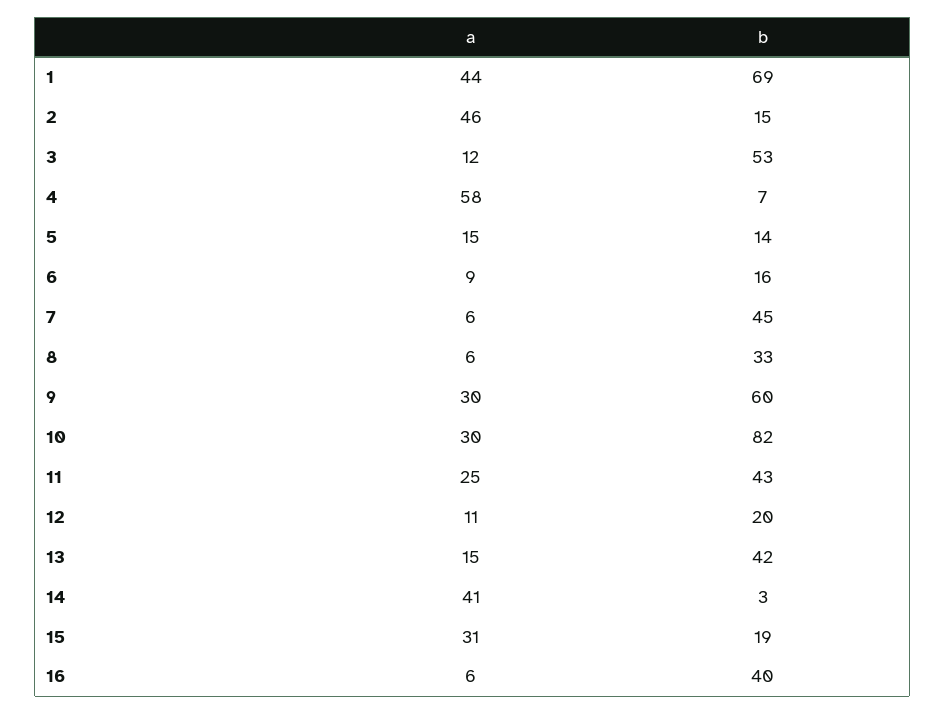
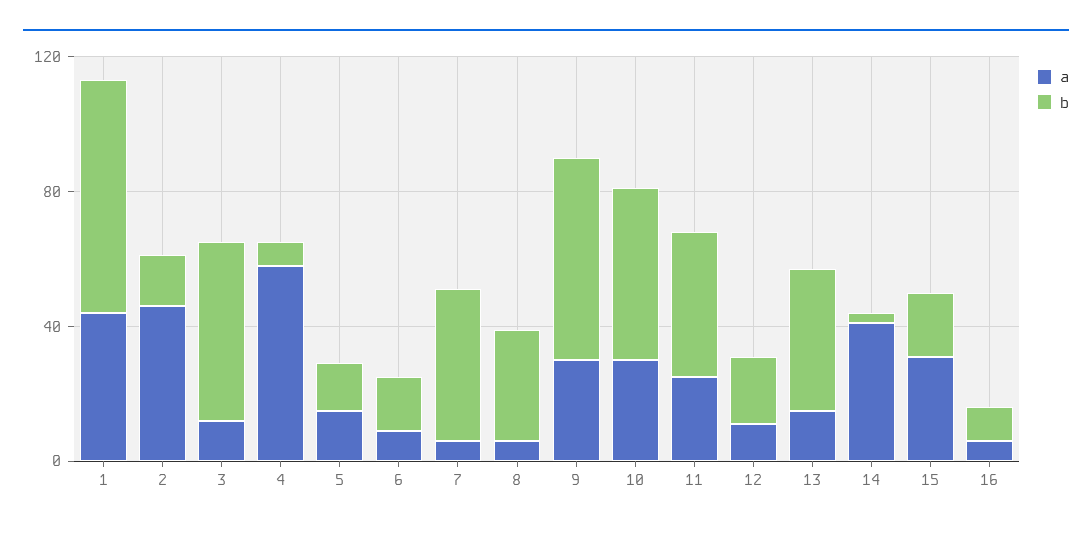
b, 10: 82 -> 50
b, 16: 40 -> 10

